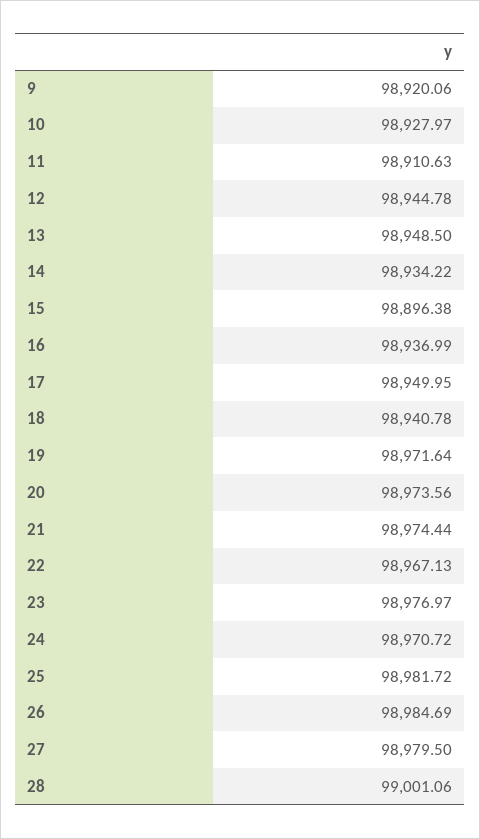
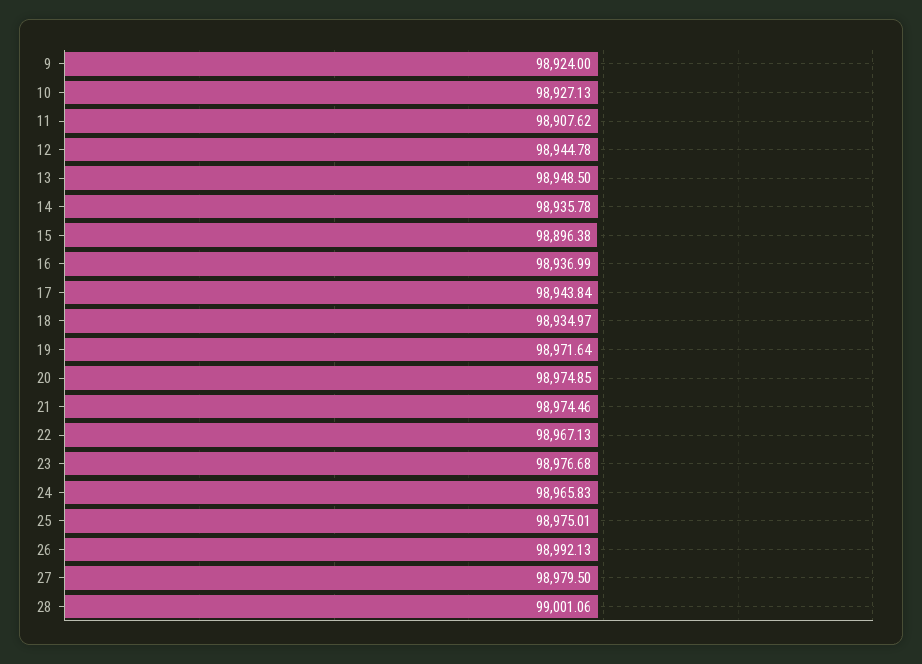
9: 98920.06 -> 98924
10: 98927.97 -> 98927.13
11: 98910.63 -> 98907.62
14: 98934.22 -> 98935.78
17: 98949.95 -> 98943.84
18: 98940.78 -> 98934.97
20: 98973.56 -> 98974.85
21: 98974.44 -> 98974.46
23: 98976.97 -> 98976.68
24: 98970.72 -> 98965.83
25: 98981.72 -> 98975.01
26: 98984.69 -> 98992.13

